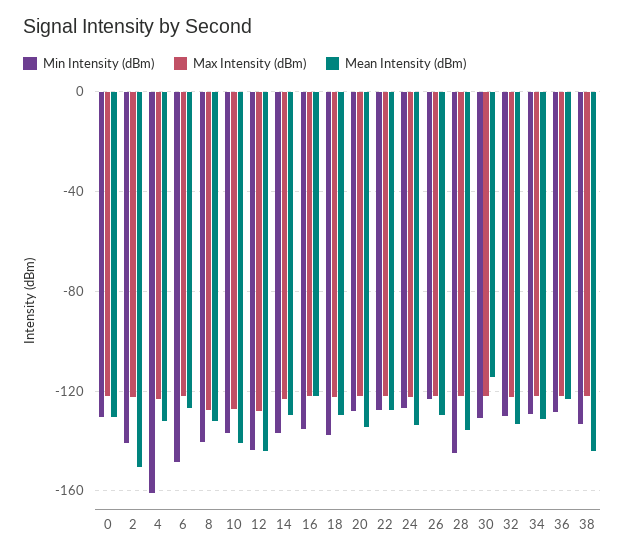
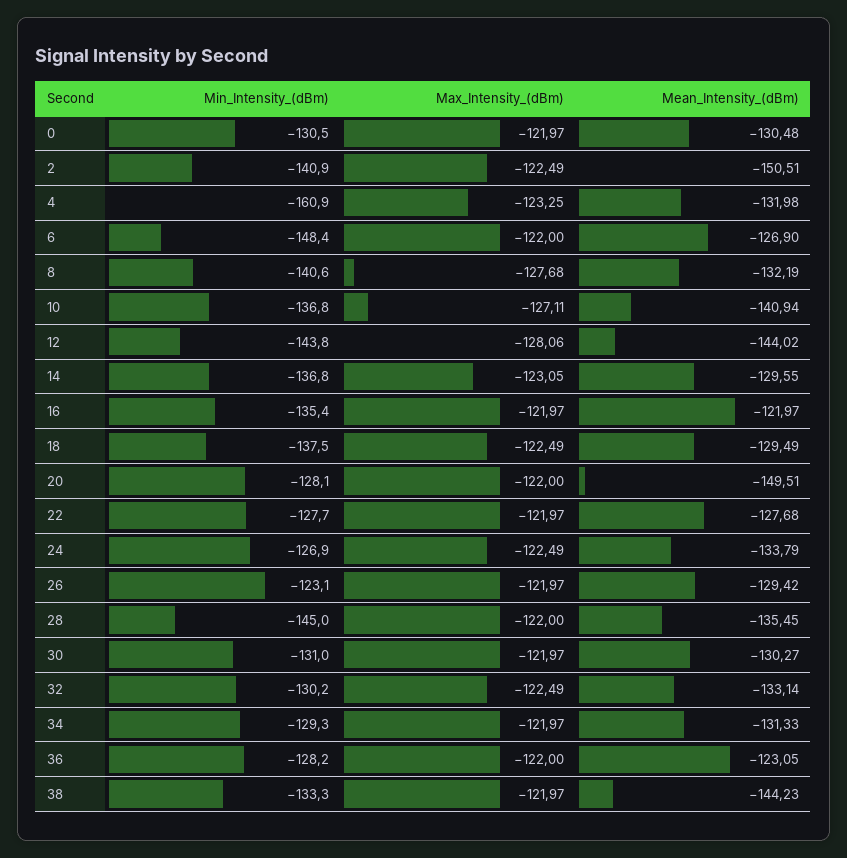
Mean Intensity (dBm), 20: -135 -> -149.51
Mean Intensity (dBm), 30: -115 -> -130.27

